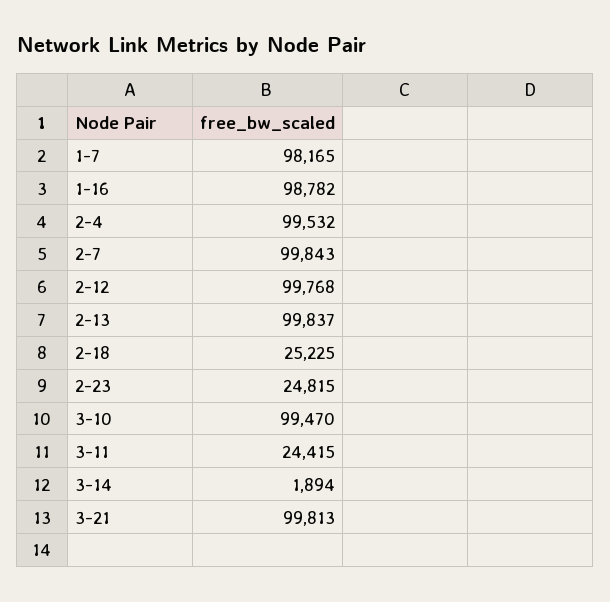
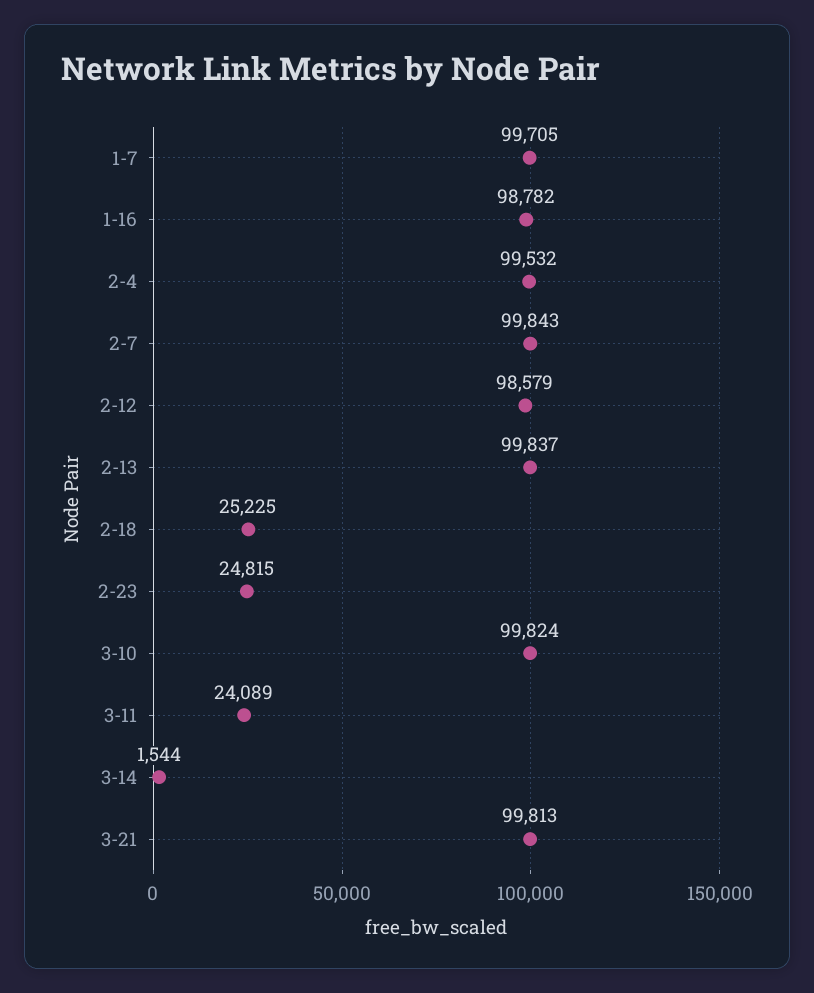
1-7: 98165 -> 99705
2-12: 99768 -> 98579
3-10: 99470 -> 99824
3-11: 24415 -> 24089
3-14: 1894 -> 1544

